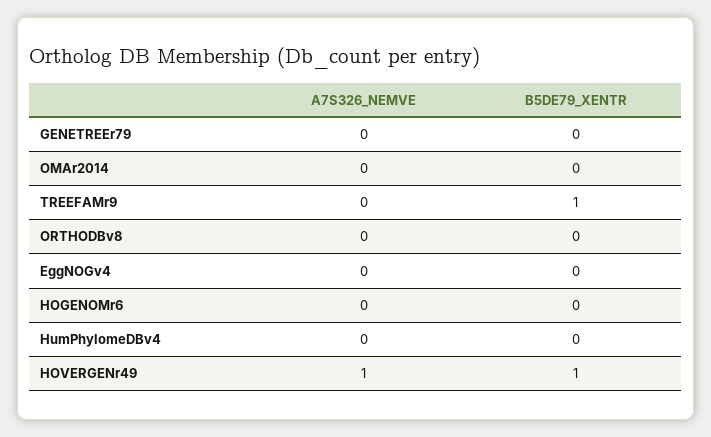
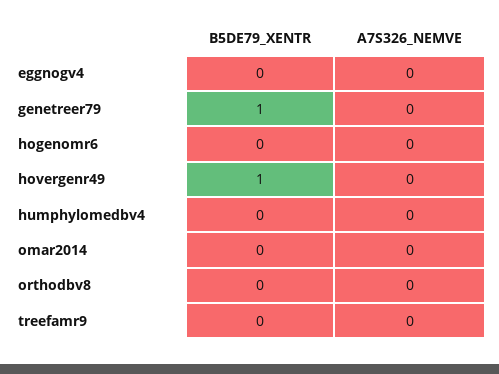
B5DE79_XENTR, GENETREEr79: 0 -> 1
B5DE79_XENTR, TREEFAMr9: 1 -> 0
A7S326_NEMVE, HOVERGENr49: 1 -> 0

